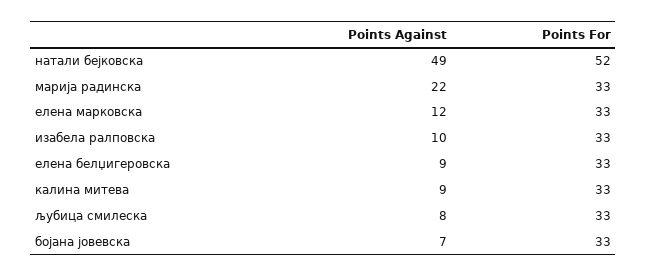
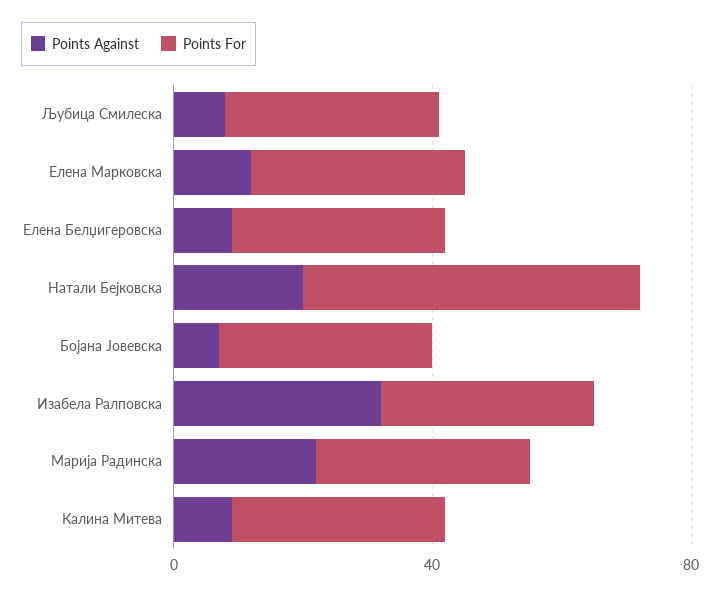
Points Against, натали бејковска: 49 -> 20
Points Against, изабела ралповска: 10 -> 30

